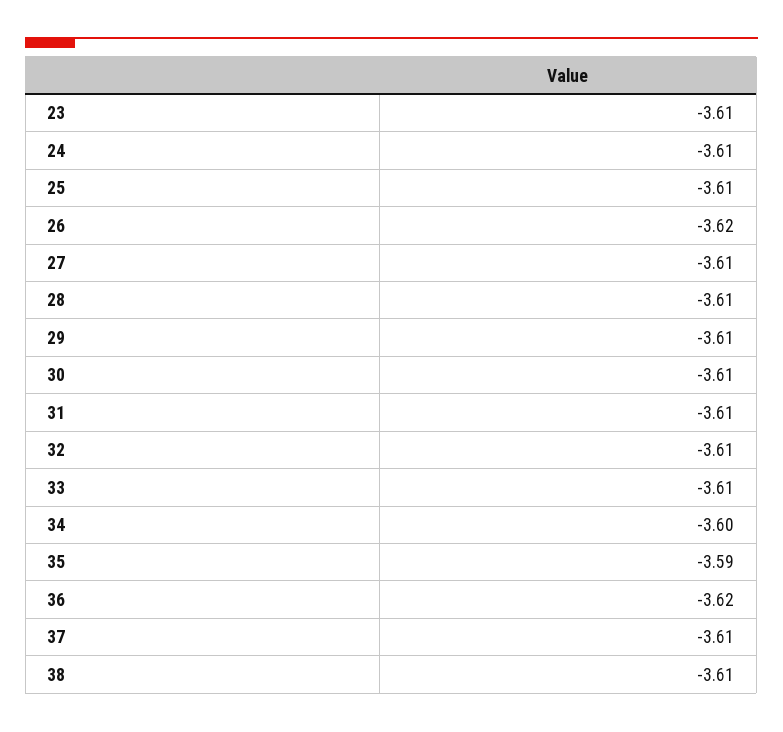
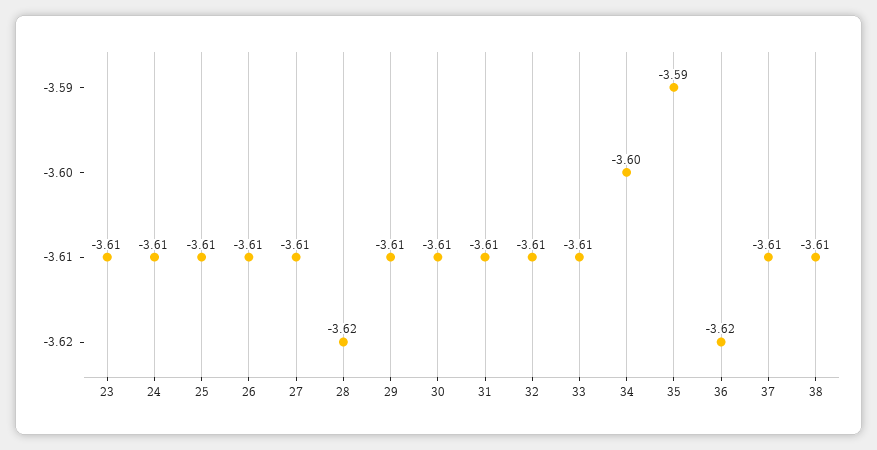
26: -3.62 -> -3.61
28: -3.61 -> -3.62

